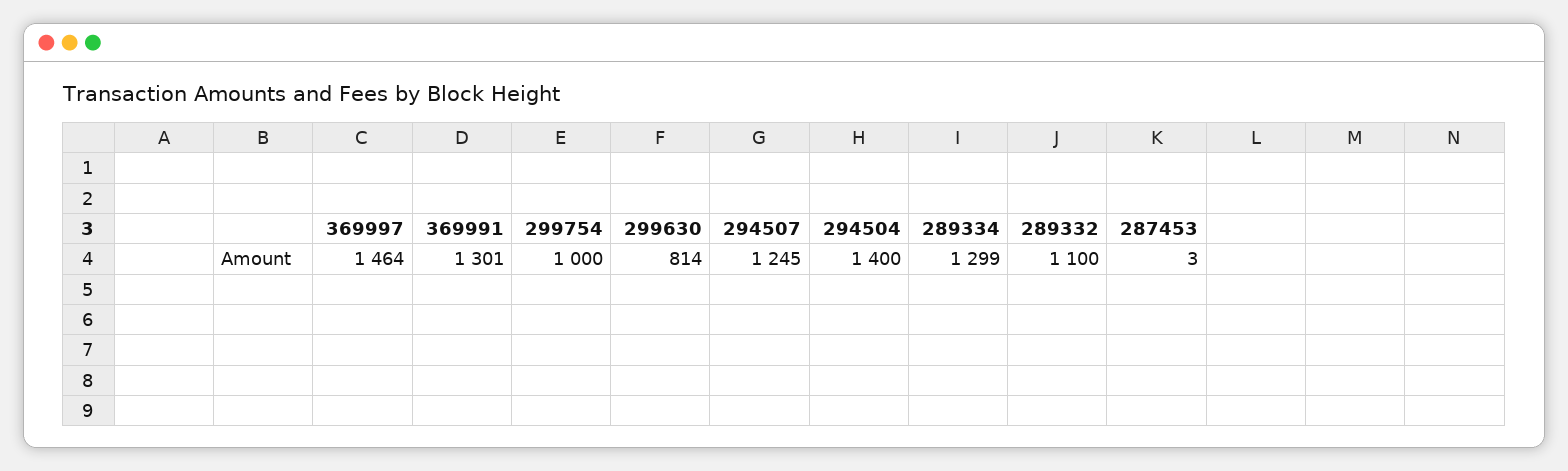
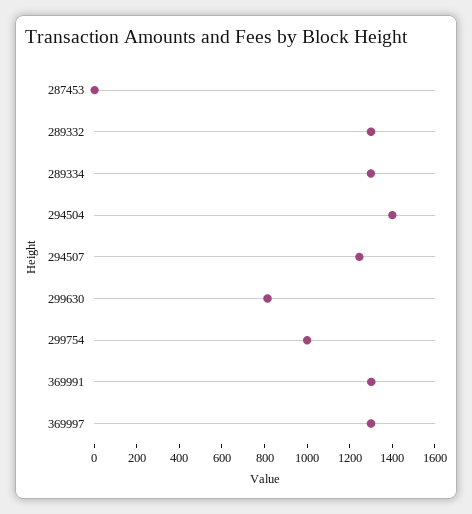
369997: 1464 -> 1300
289332: 1100 -> 1300

